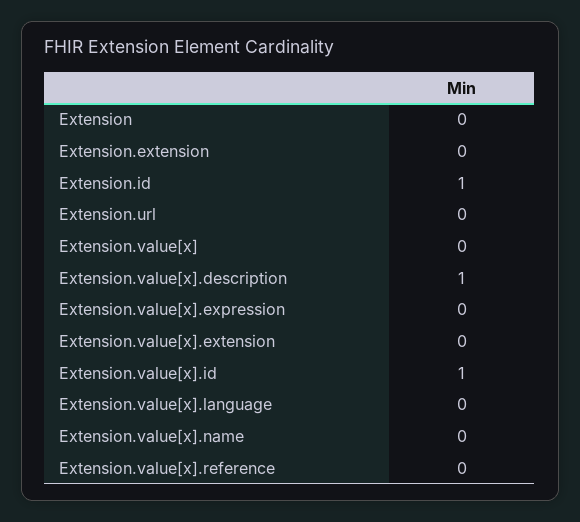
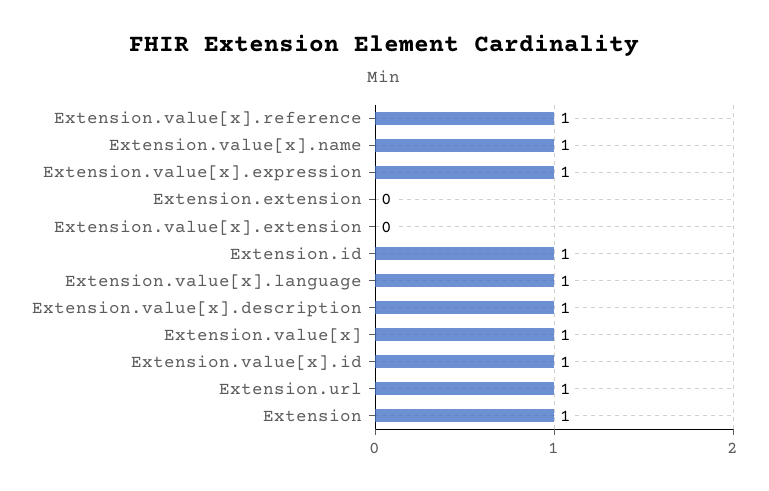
Extension: 0 -> 1
Extension.url: 0 -> 1
Extension.value[x]: 0 -> 1
Extension.value[x].expression: 0 -> 1
Extension.value[x].language: 0 -> 1
Extension.value[x].name: 0 -> 1
Extension.value[x].reference: 0 -> 1

